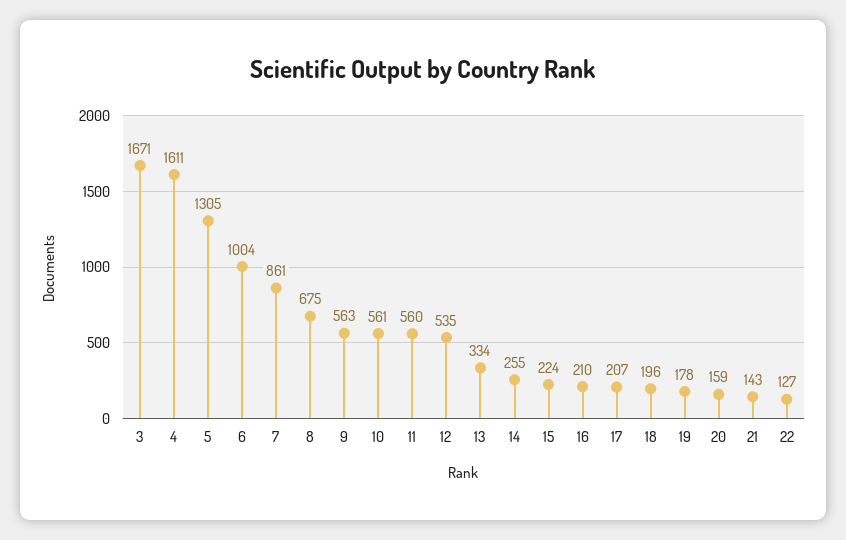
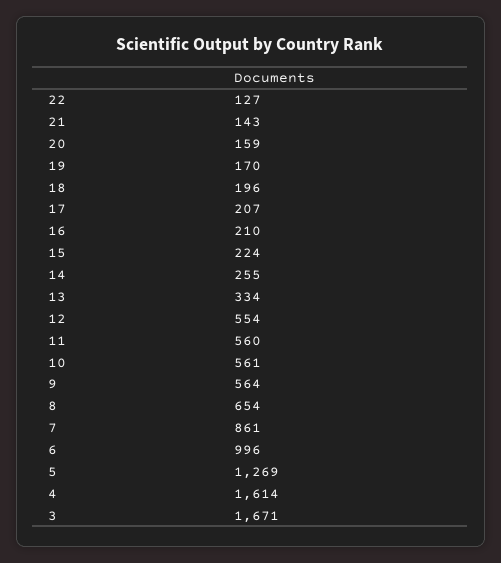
4: 1611 -> 1614
5: 1305 -> 1269
6: 1004 -> 996
8: 675 -> 654
9: 563 -> 564
12: 535 -> 554
19: 178 -> 170

